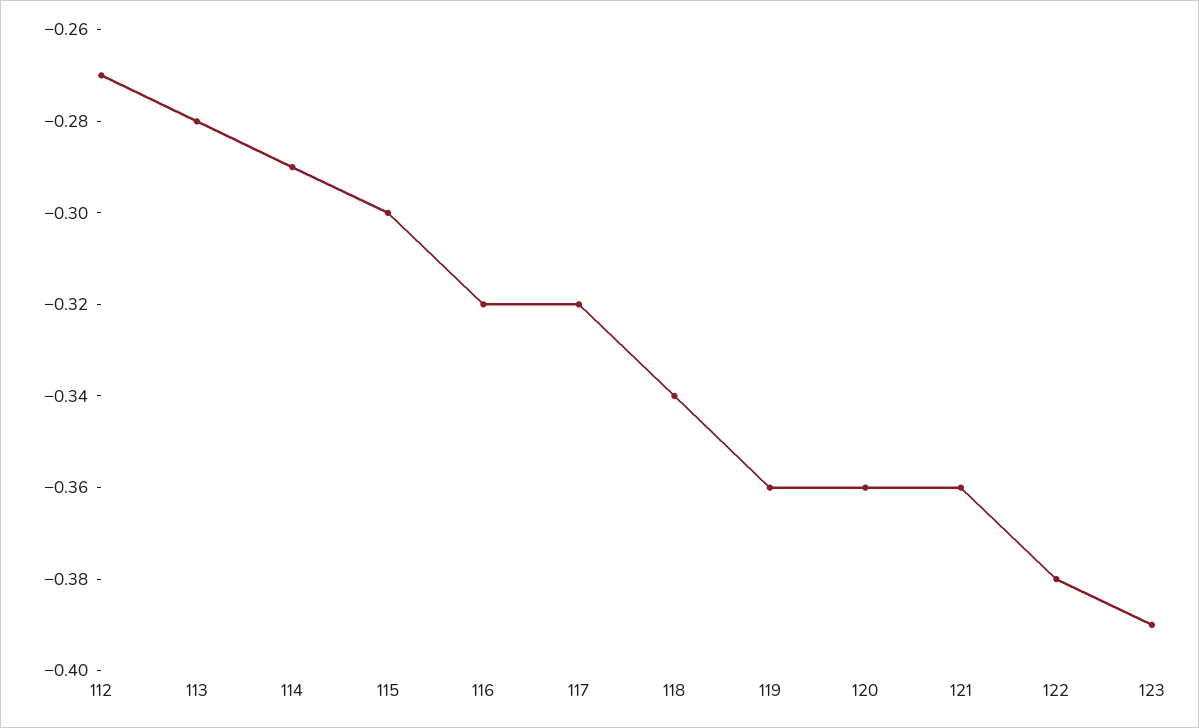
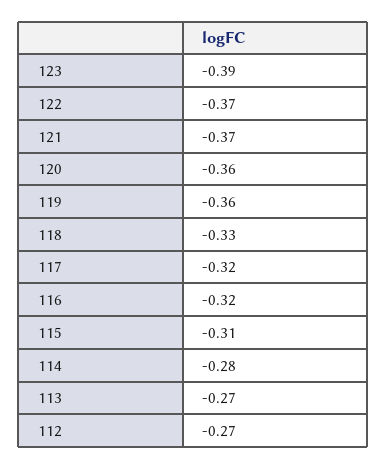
113: -0.28 -> -0.27
114: -0.29 -> -0.28
115: -0.3 -> -0.31
118: -0.34 -> -0.33
121: -0.36 -> -0.37
122: -0.38 -> -0.37

